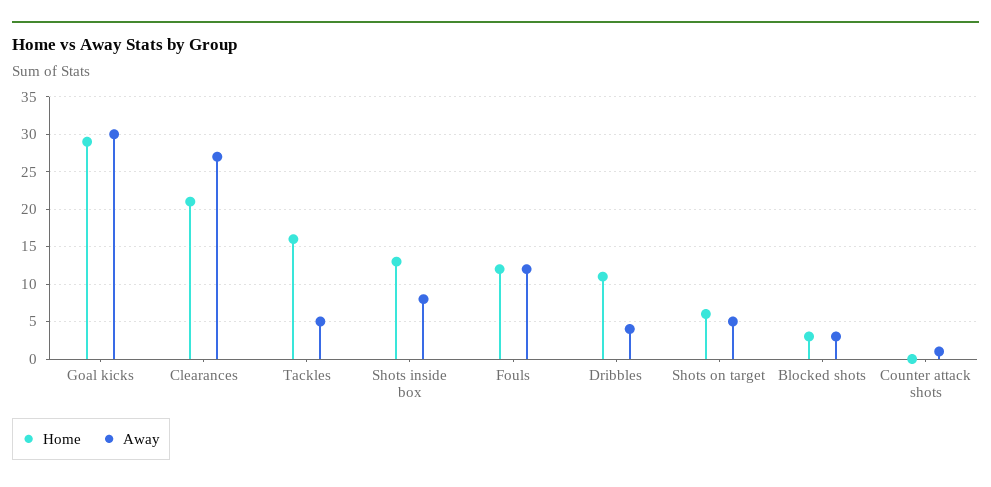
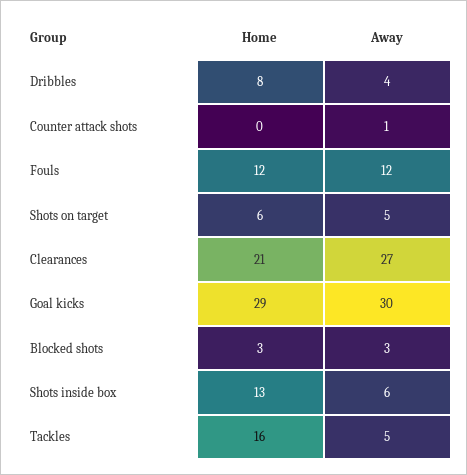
Away, Shots inside box: 8 -> 6
Home, Dribbles: 11 -> 8

